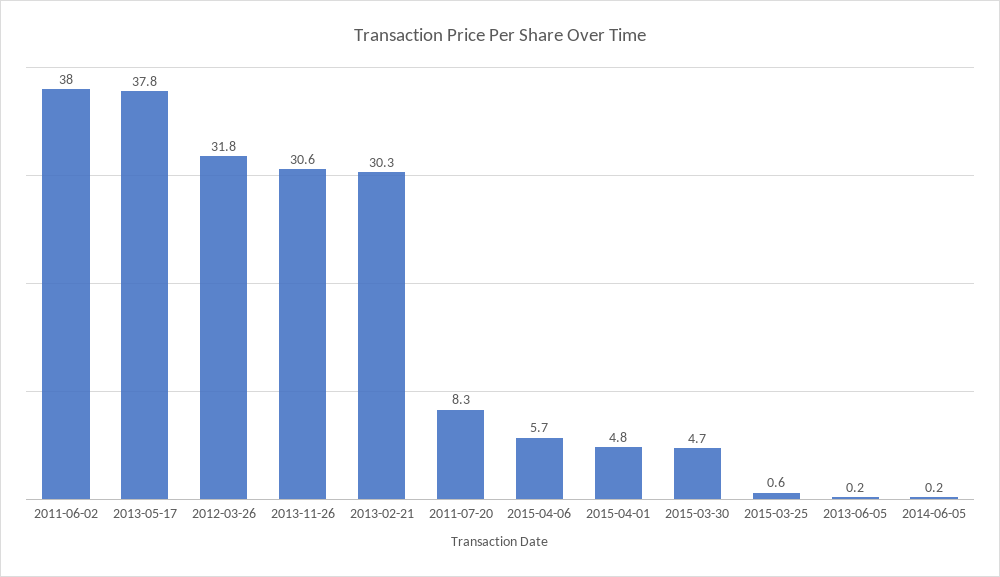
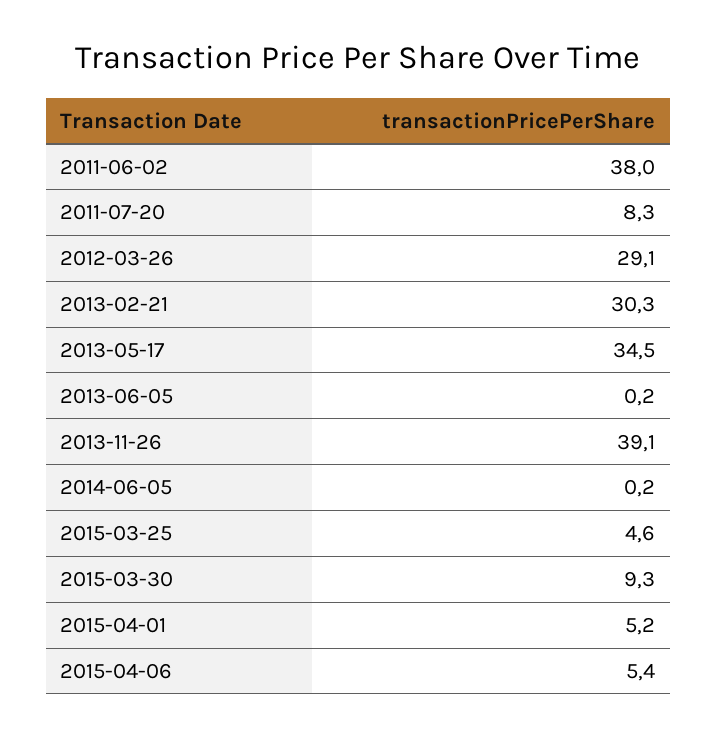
2013-05-17: 37.8 -> 34.5
2012-03-26: 31.8 -> 29.1
2013-11-26: 30.6 -> 39.1
2015-04-06: 5.7 -> 5.4
2015-04-01: 4.8 -> 5.2
2015-03-30: 4.7 -> 9.3
2015-03-25: 0.6 -> 4.6

